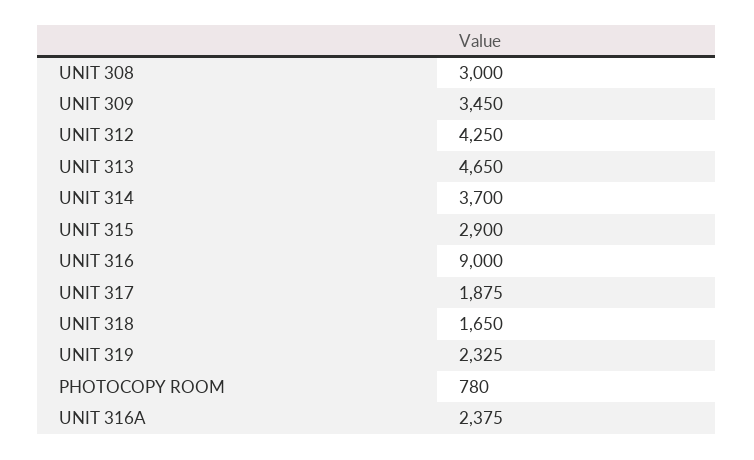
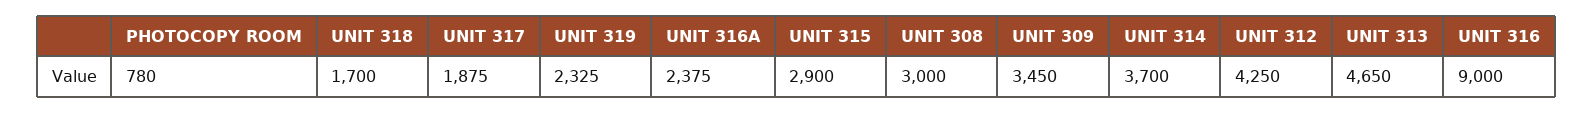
UNIT 318: 1650 -> 1700

